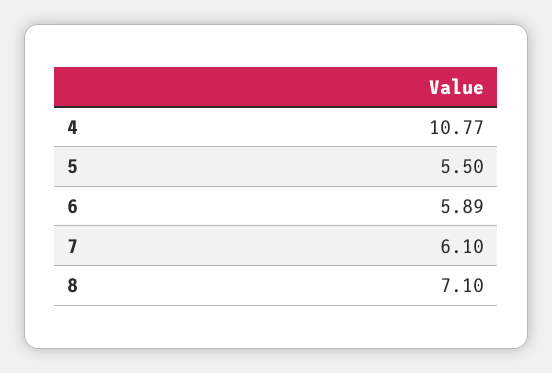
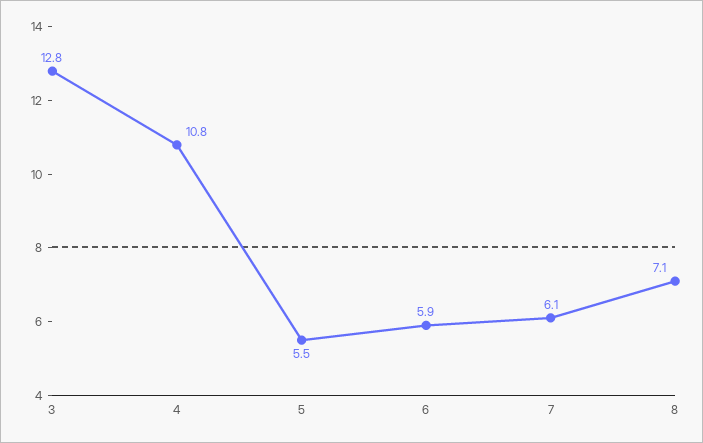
3: none -> 12.8

